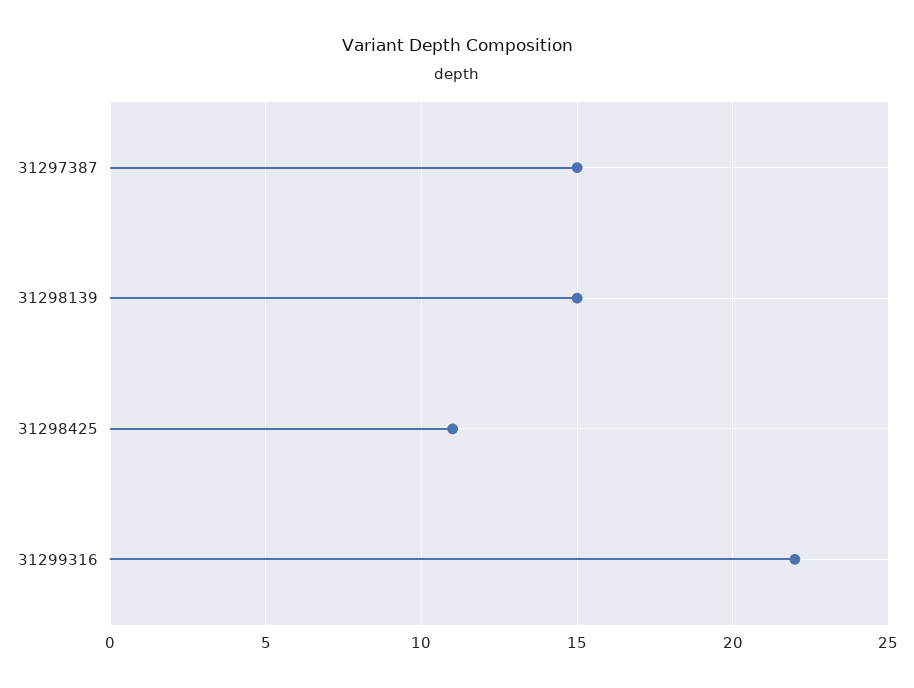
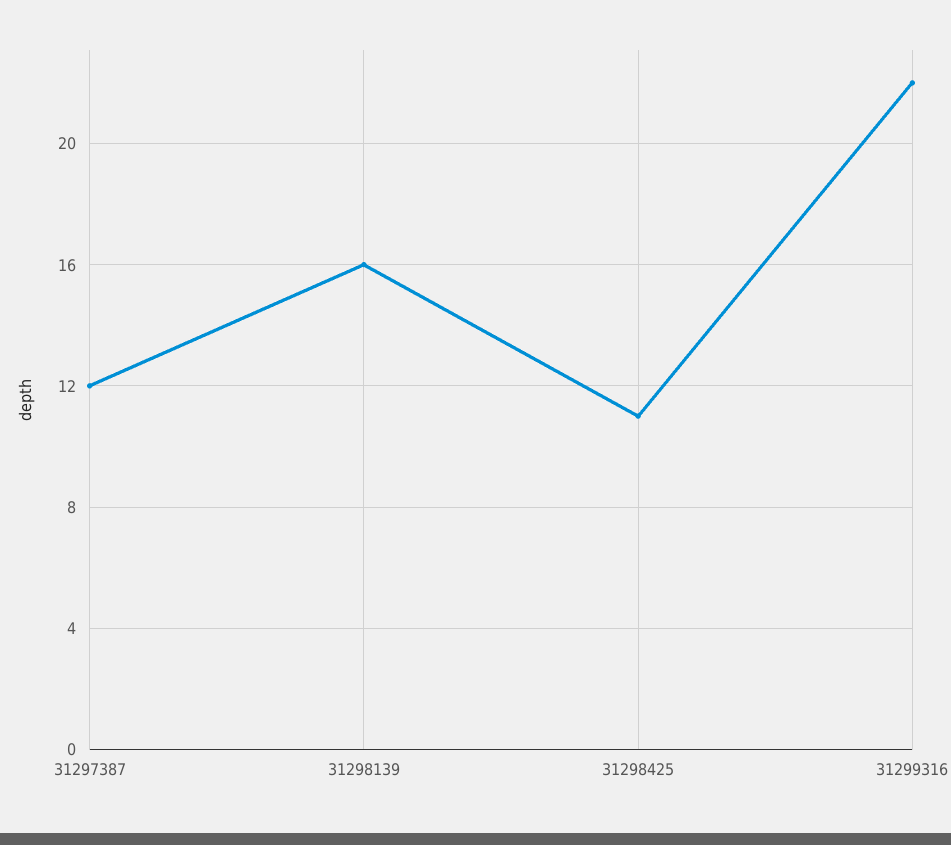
31297387: 15 -> 12
31298139: 15 -> 16

